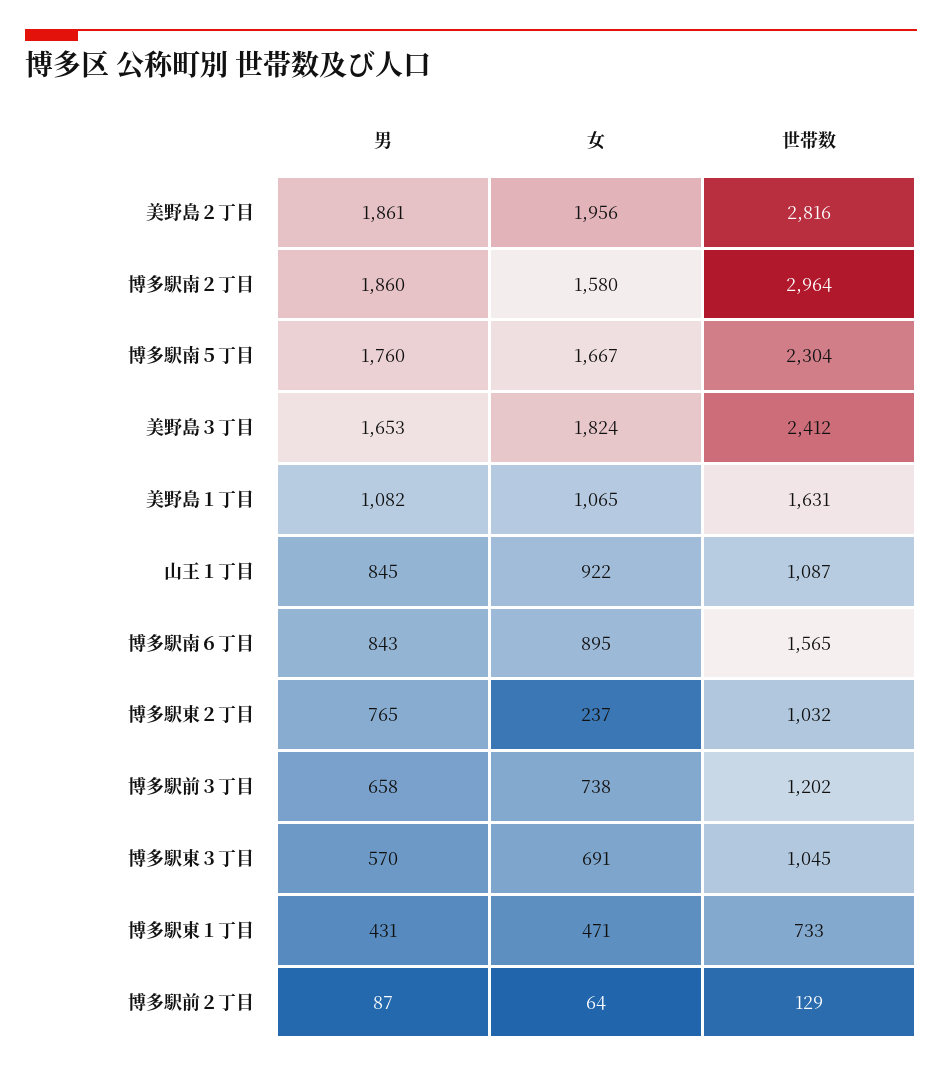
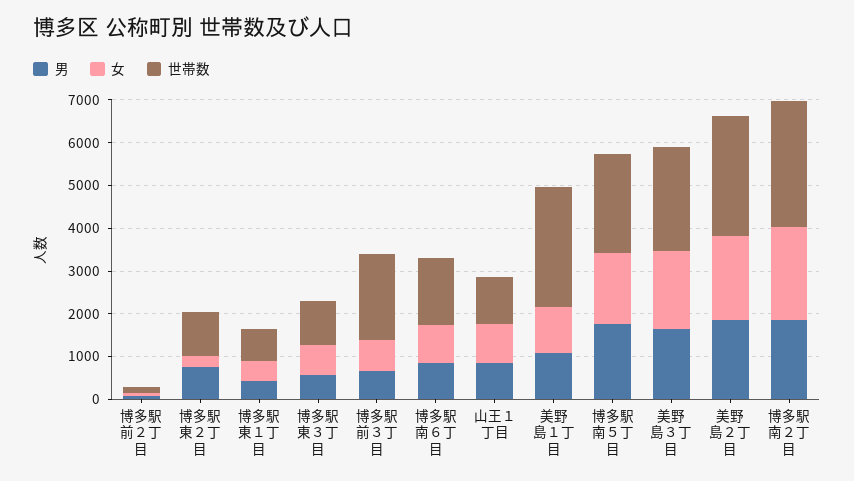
女, 博多駅南２丁目: 1580 -> 2200
世帯数, 美野島１丁目: 1631 -> 2800
世帯数, 博多駅前３丁目: 1202 -> 2000

